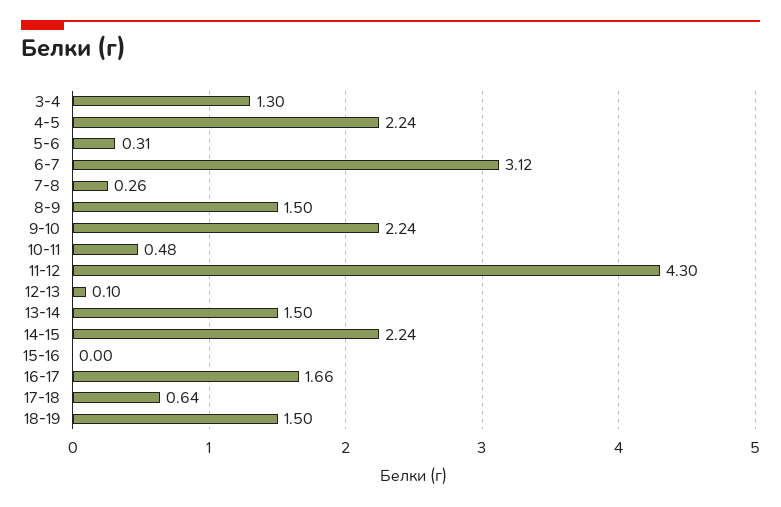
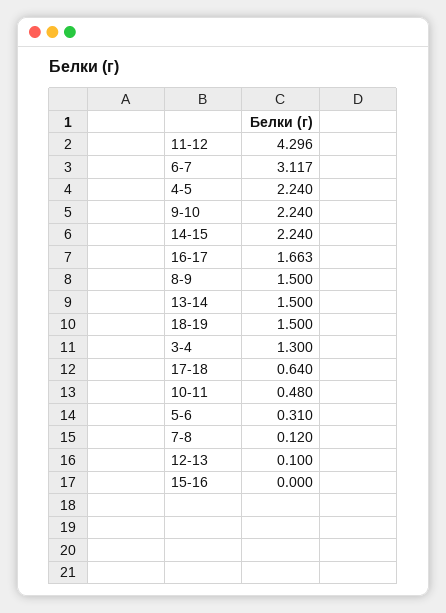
7-8: 0.26 -> 0.12

